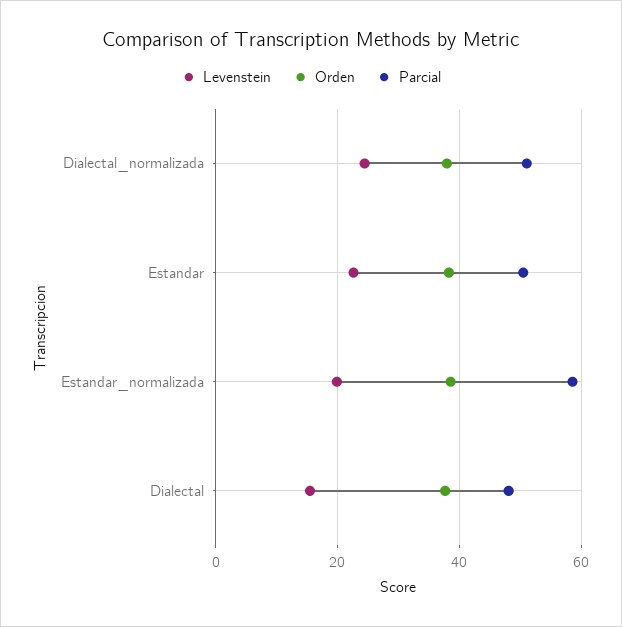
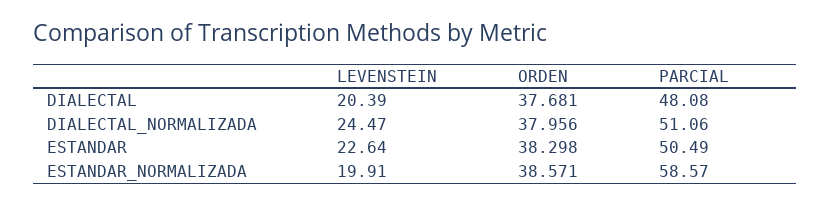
Levenstein, Dialectal: 16 -> 20.39

